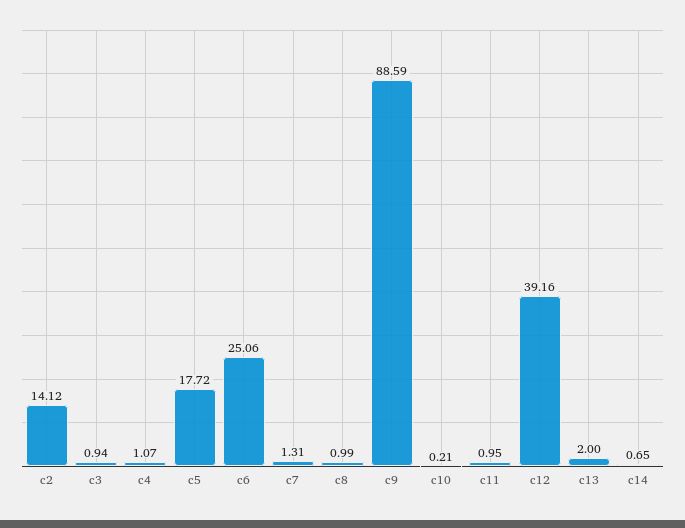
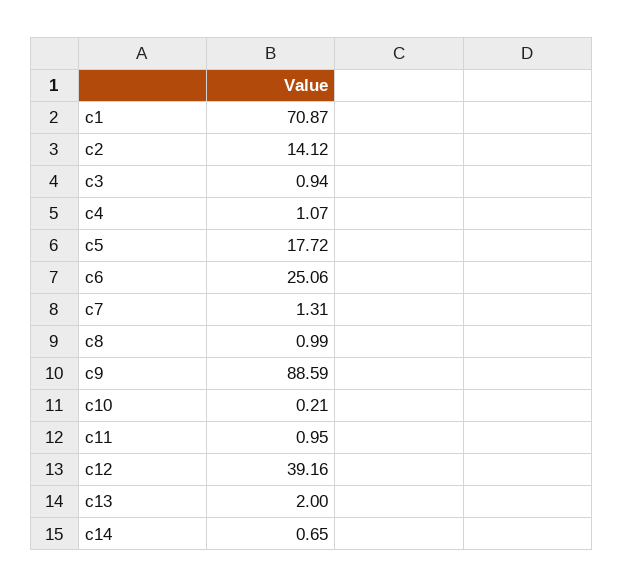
c1: none -> 70.87

